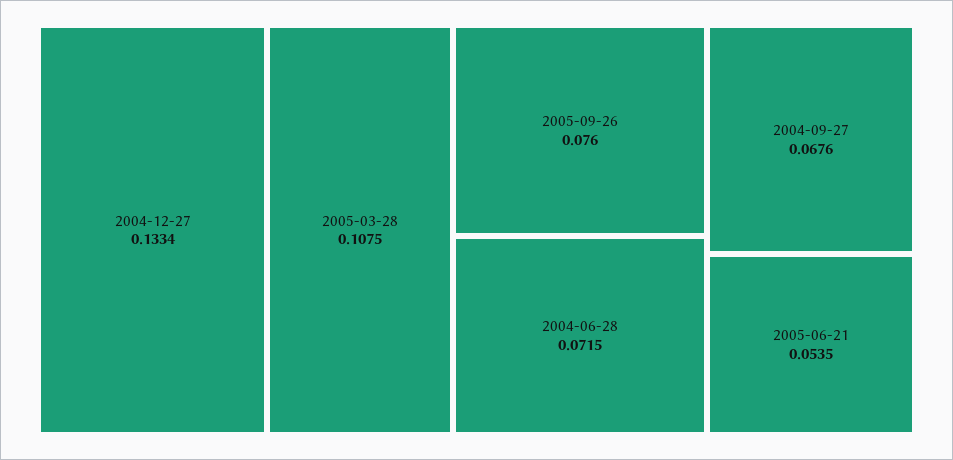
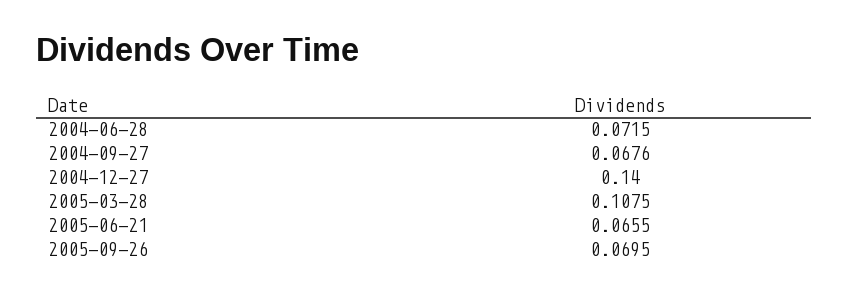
2004-12-27: 0.1334 -> 0.14
2005-09-26: 0.076 -> 0.0695
2005-06-21: 0.0535 -> 0.0655

